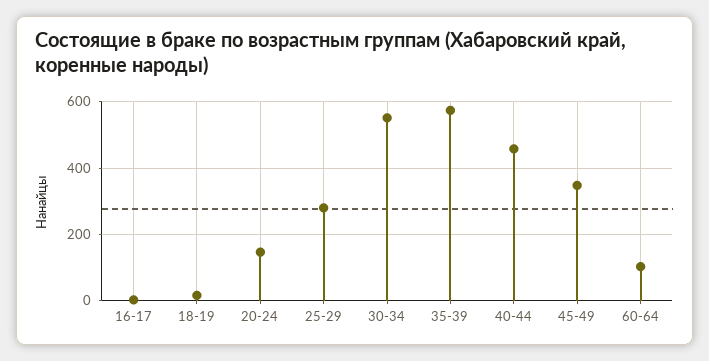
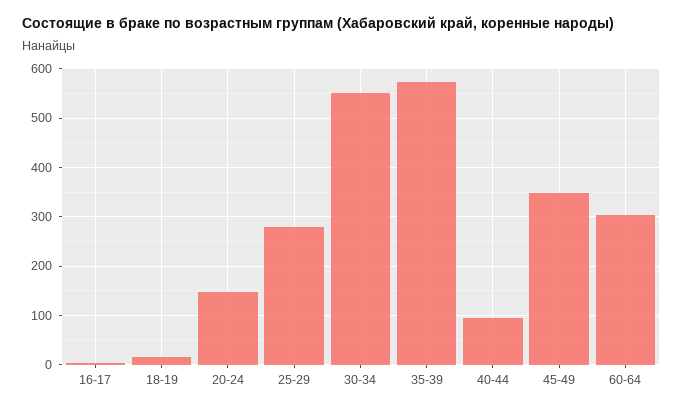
40-44: 460 -> 100
60-64: 100 -> 300

